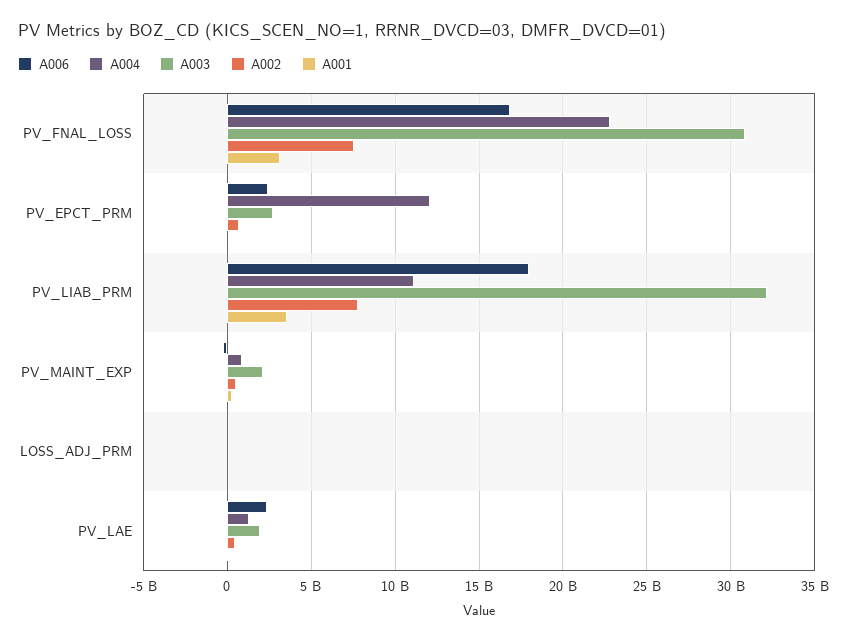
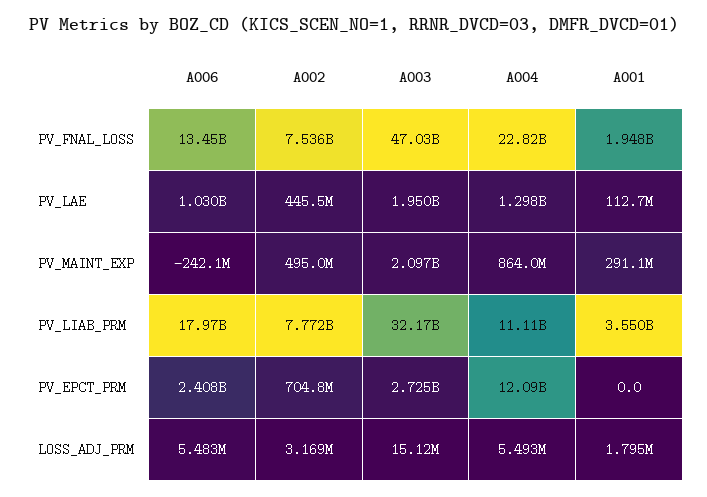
A006, PV_FNAL_LOSS: 17000000000 -> 13450000000
A003, PV_FNAL_LOSS: 31000000000 -> 47030000000
A001, PV_FNAL_LOSS: 3000000000 -> 1948000000
A006, PV_LAE: 2500000000 -> 1030000000

